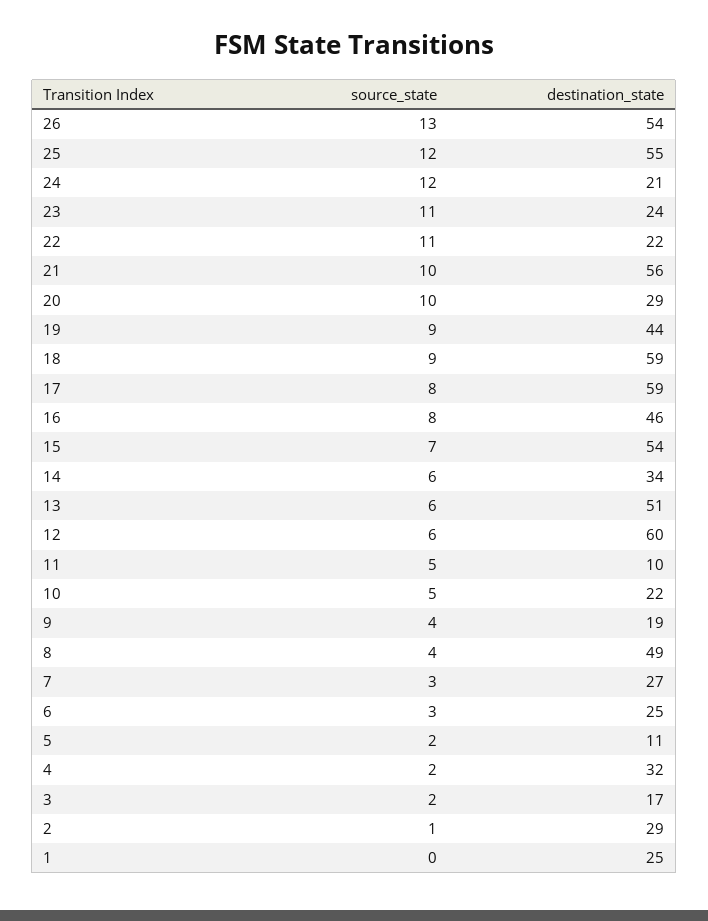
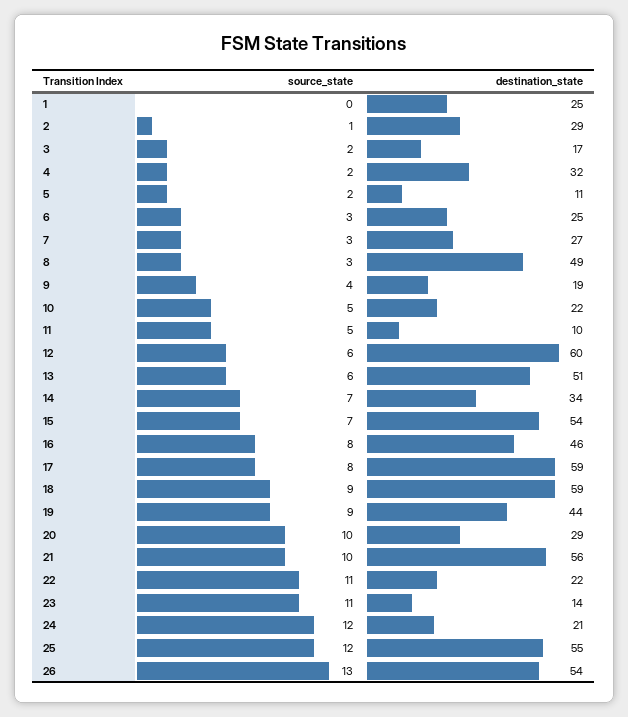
destination_state, 23: 24 -> 14
source_state, 14: 6 -> 7
source_state, 8: 4 -> 3

